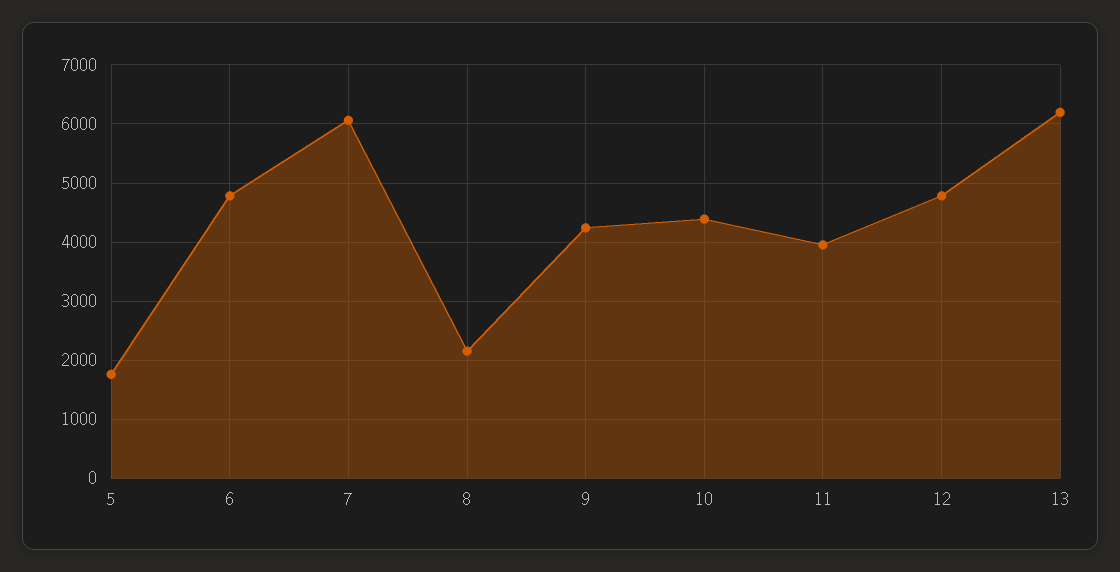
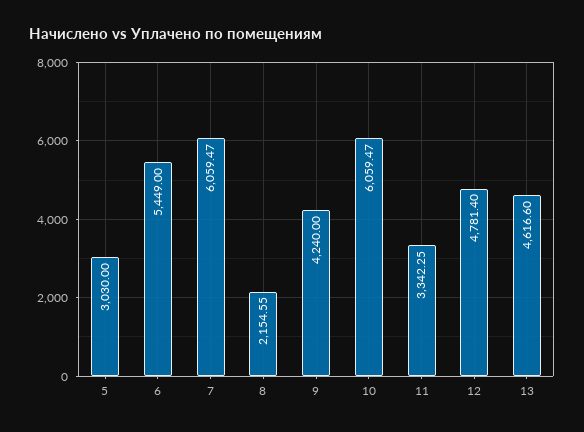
5: 1800 -> 3030
6: 4800 -> 5449
10: 4400 -> 6059.47
11: 4000 -> 3342.25
13: 6200 -> 4616.6

